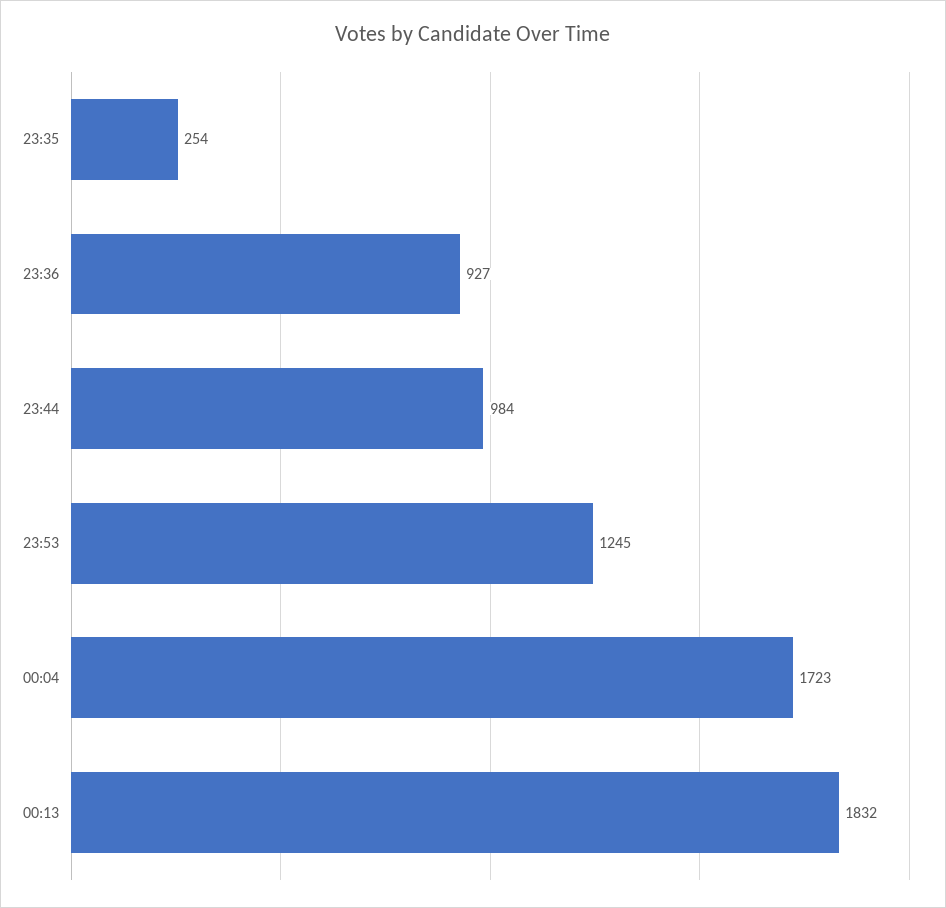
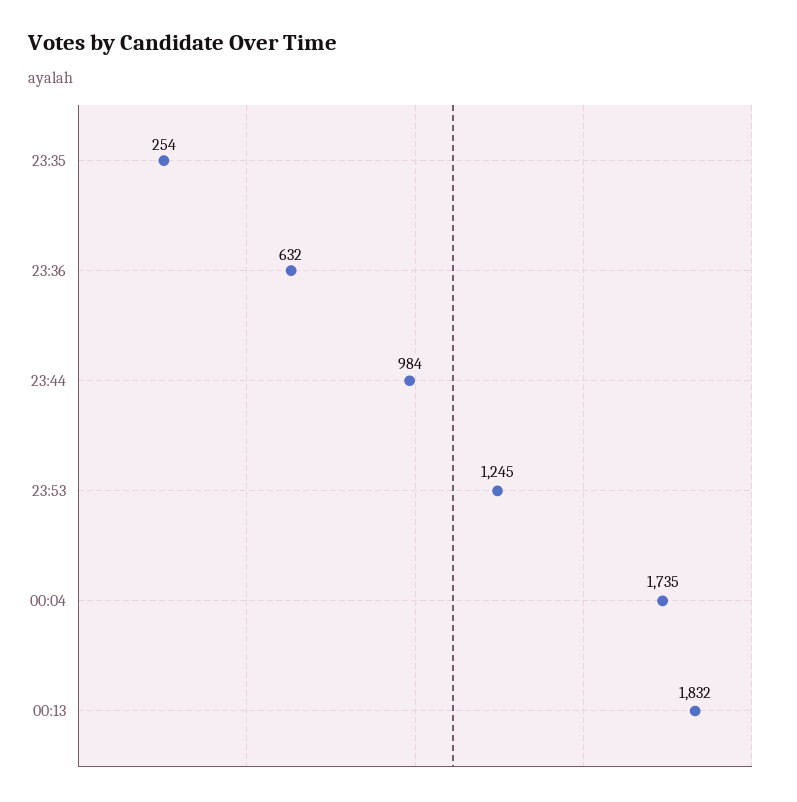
23:36: 927 -> 632
00:04: 1723 -> 1735

